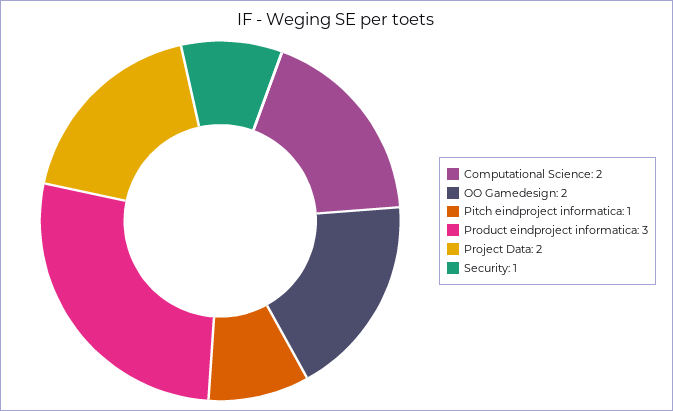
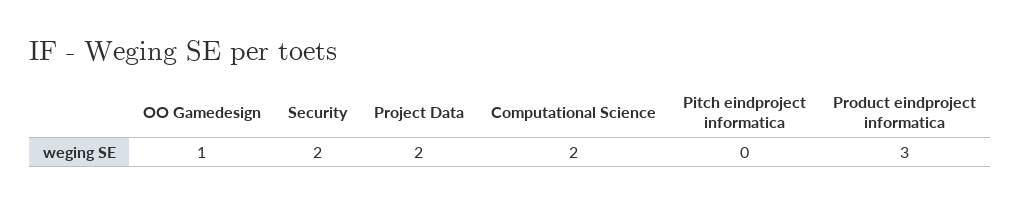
OO Gamedesign: 2 -> 1
Pitch eindproject informatica: 1 -> 0
Security: 1 -> 2

